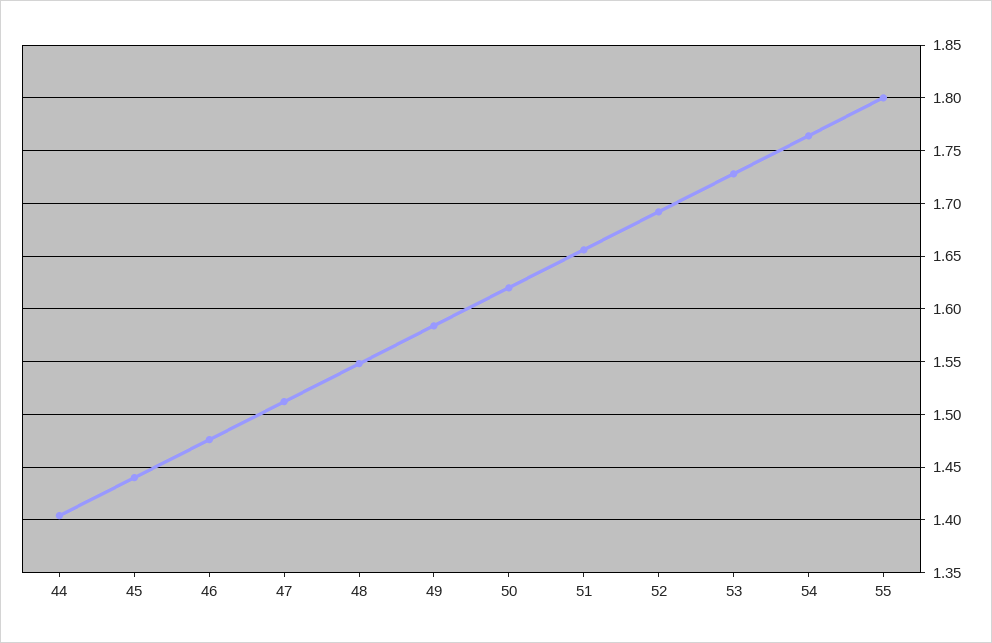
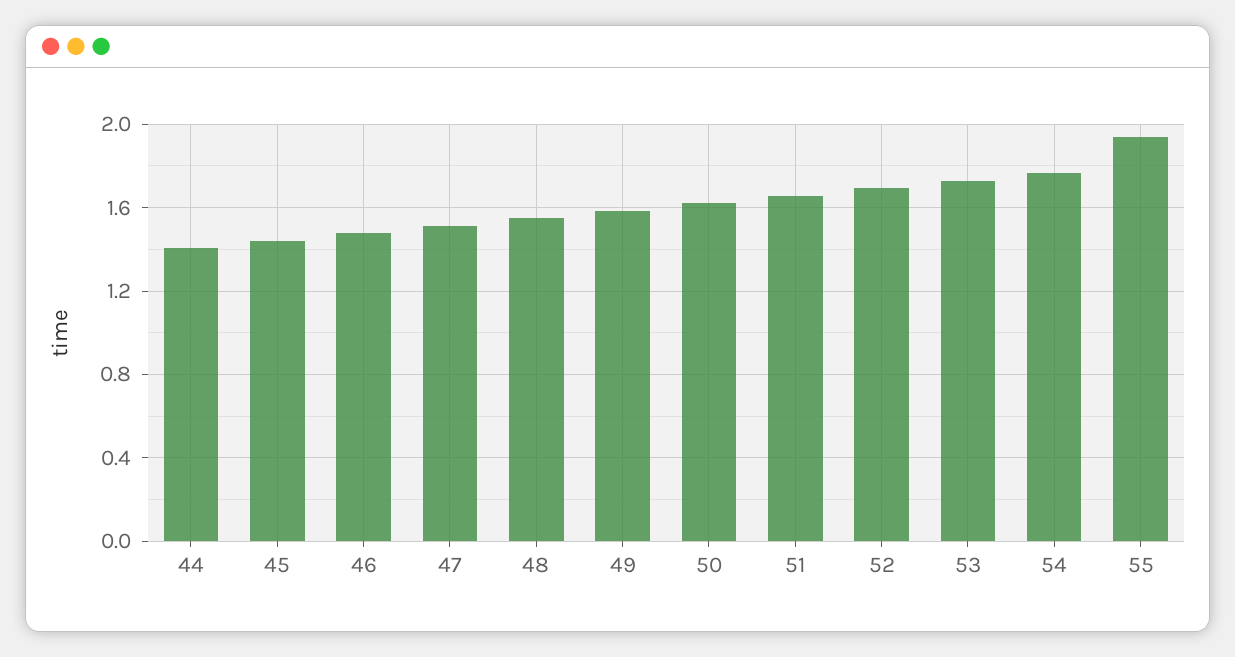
55: 1.8 -> 1.95

